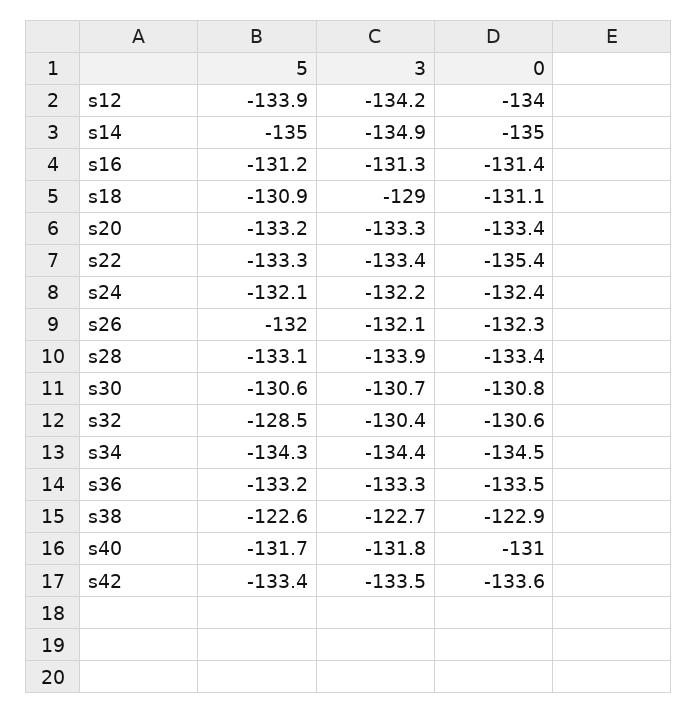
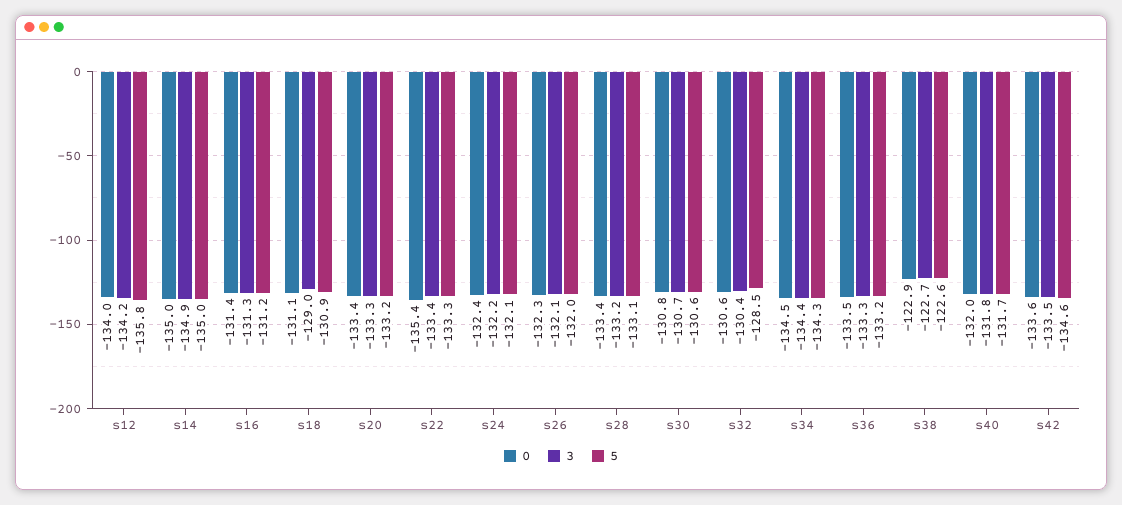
5, s12: -133.9 -> -135.8
3, s28: -133.9 -> -133.2
0, s40: -131 -> -132
5, s42: -133.4 -> -134.6

